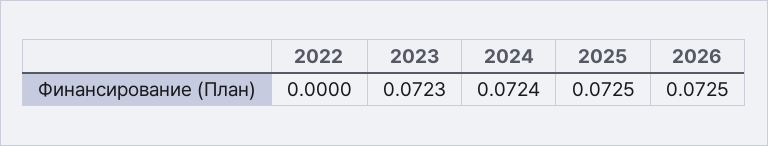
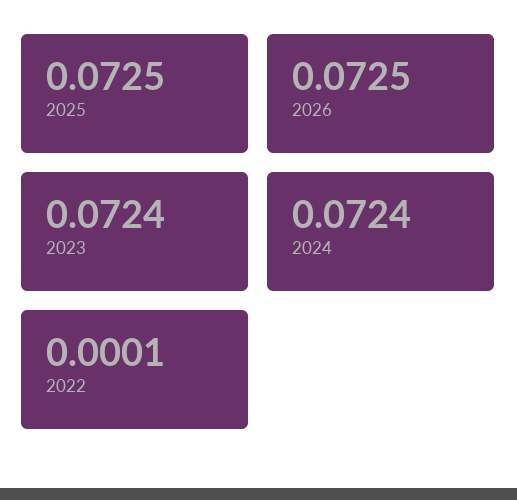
2022: 0 -> 0.0001
2023: 0.0723 -> 0.0724

